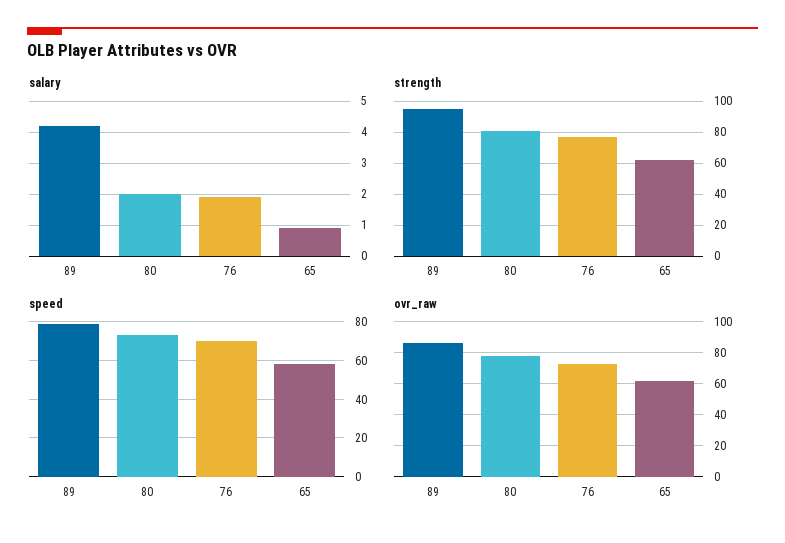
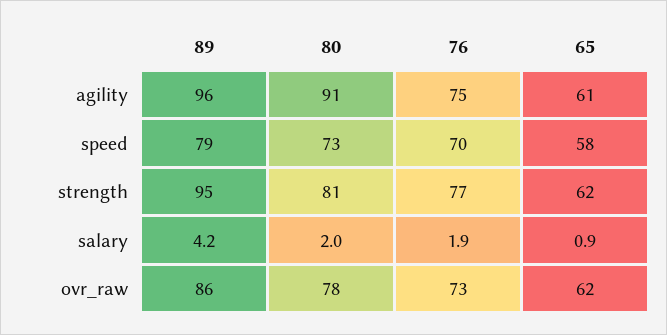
agility, 89: none -> 96
agility, 80: none -> 91
agility, 76: none -> 75
agility, 65: none -> 61

